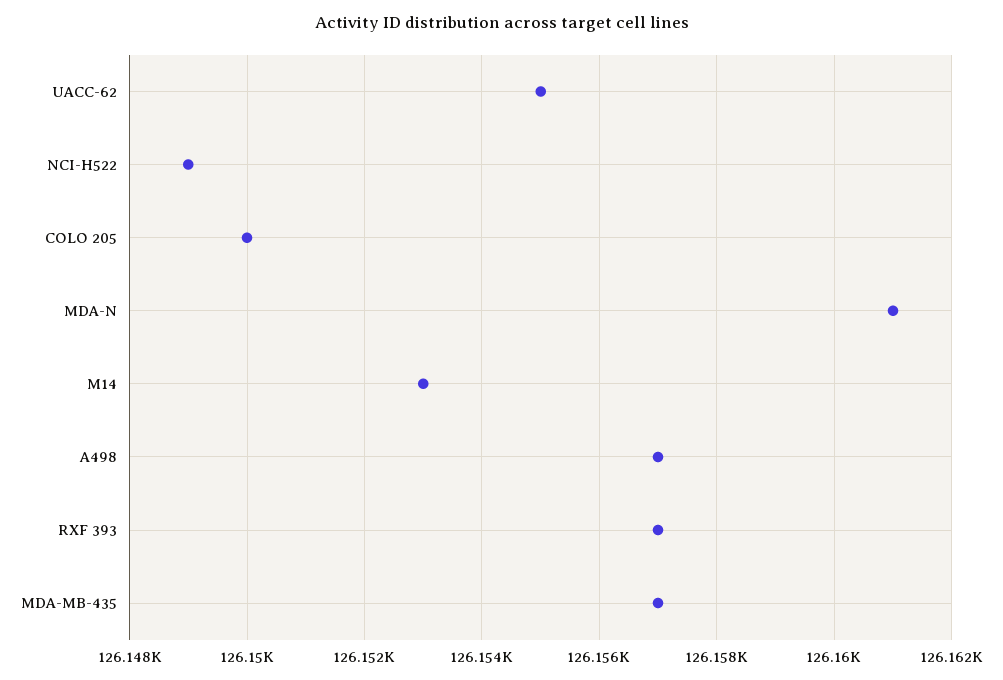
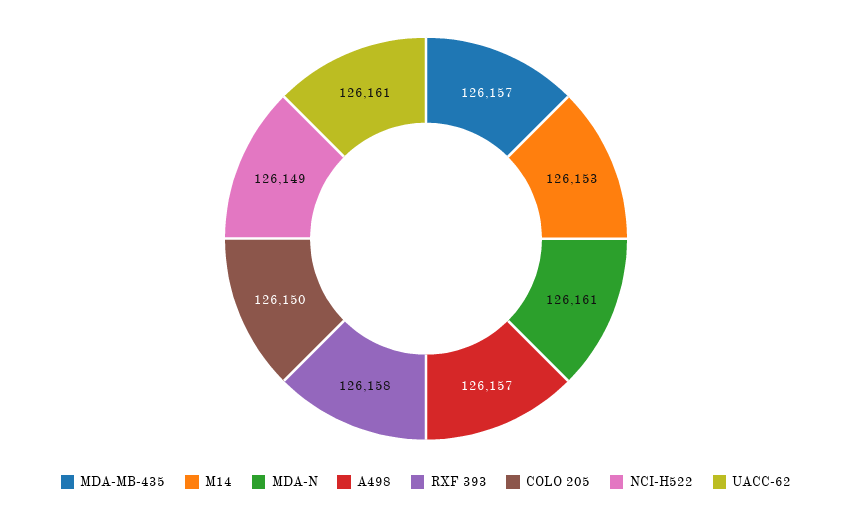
UACC-62: 126155 -> 126161
RXF 393: 126157 -> 126158

